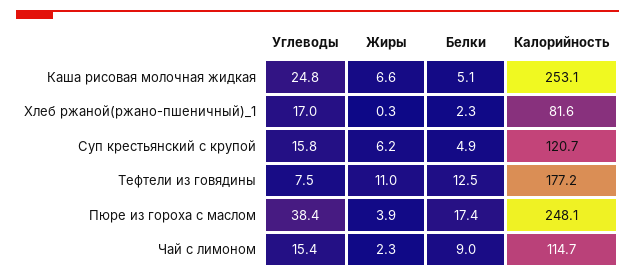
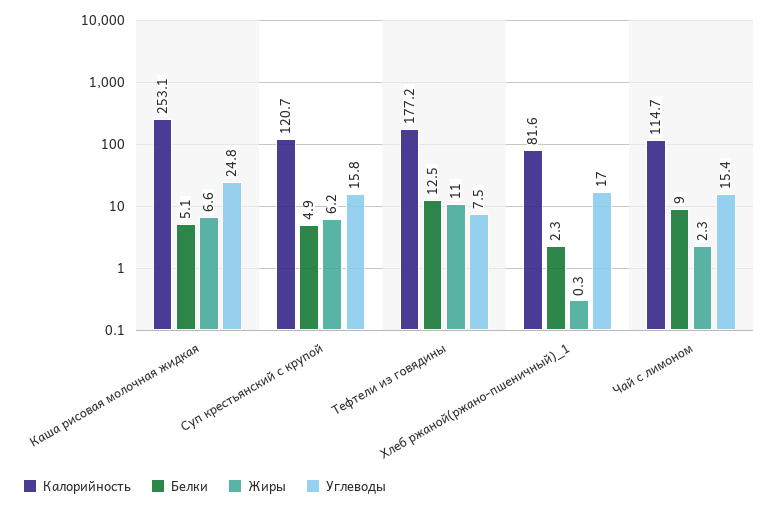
Углеводы, Пюре из гороха с маслом: 38.4 -> none
Жиры, Пюре из гороха с маслом: 3.9 -> none
Белки, Пюре из гороха с маслом: 17.4 -> none
Калорийность, Пюре из гороха с маслом: 248.1 -> none

